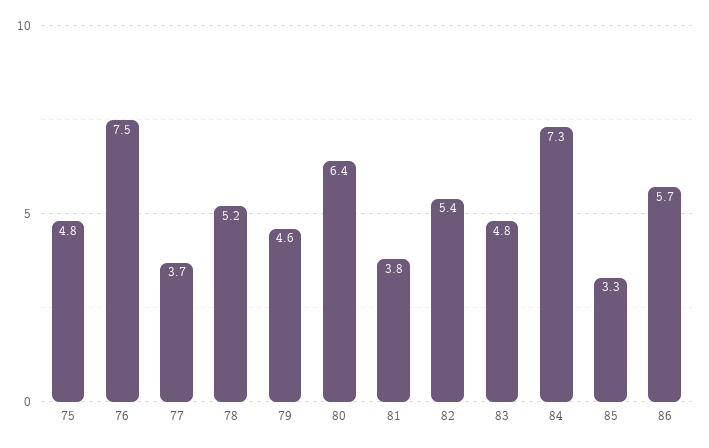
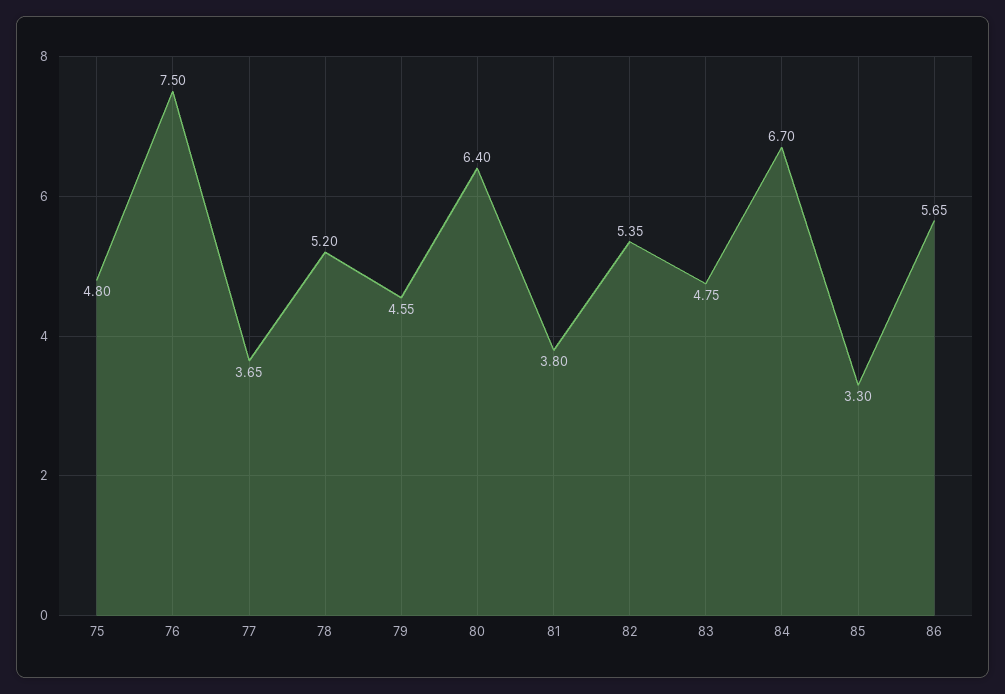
84: 7.3 -> 6.7

